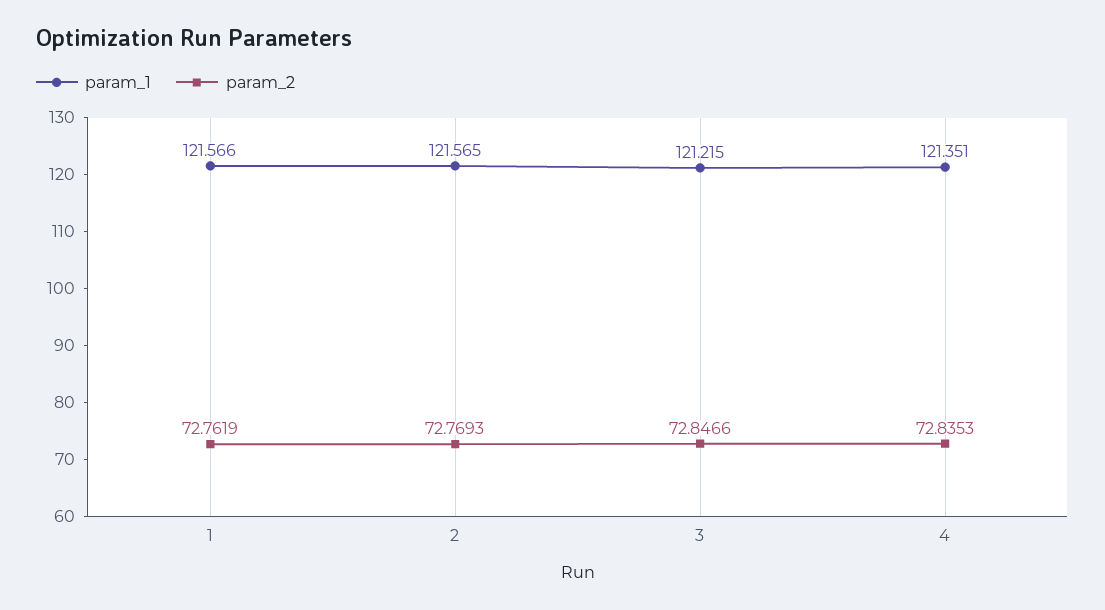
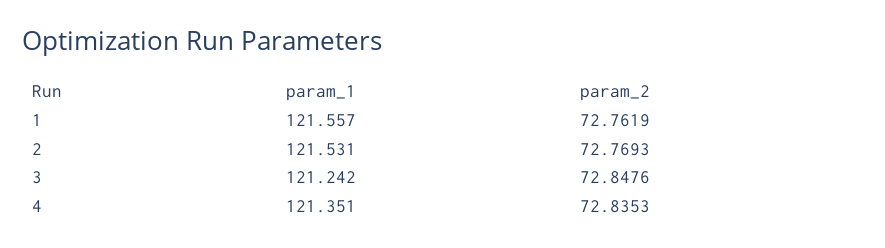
param_1, 1: 121.566 -> 121.557
param_1, 2: 121.565 -> 121.531
param_1, 3: 121.215 -> 121.242
param_2, 3: 72.8466 -> 72.8476

